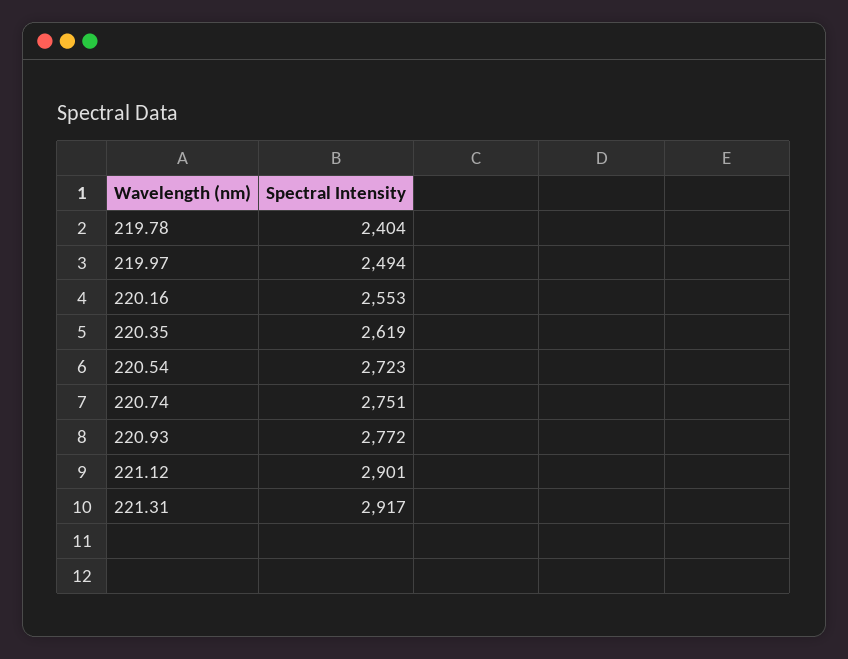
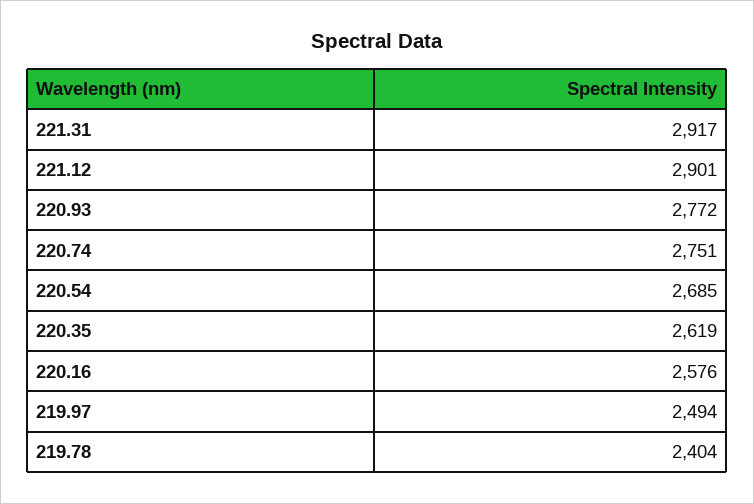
220.16: 2553 -> 2576
220.54: 2723 -> 2685

